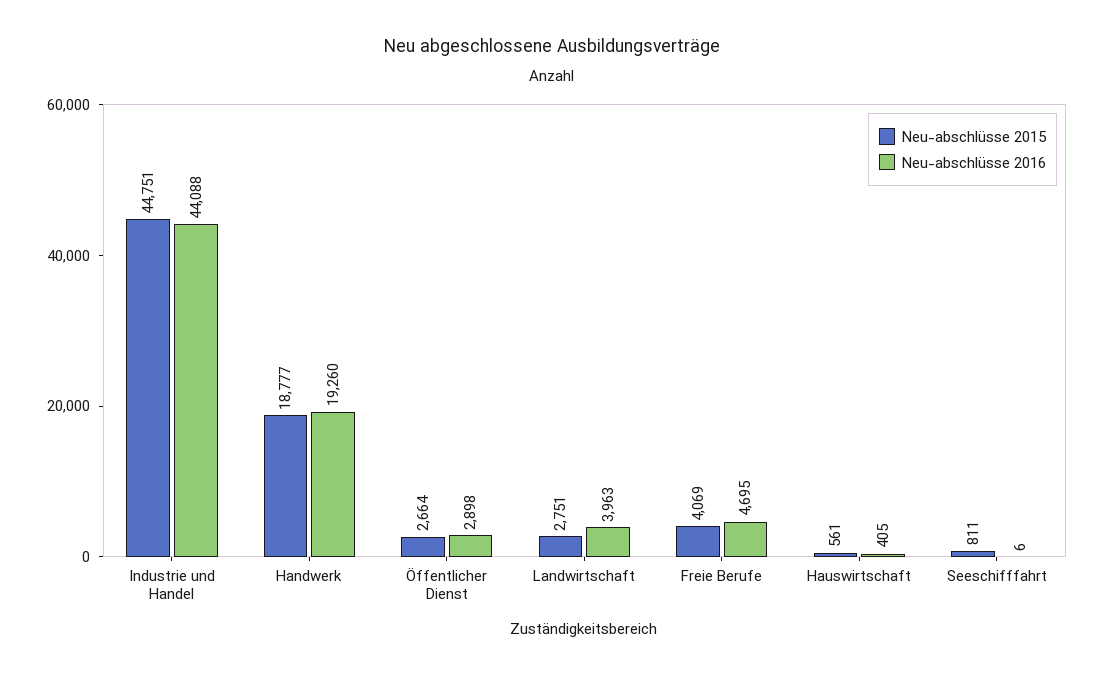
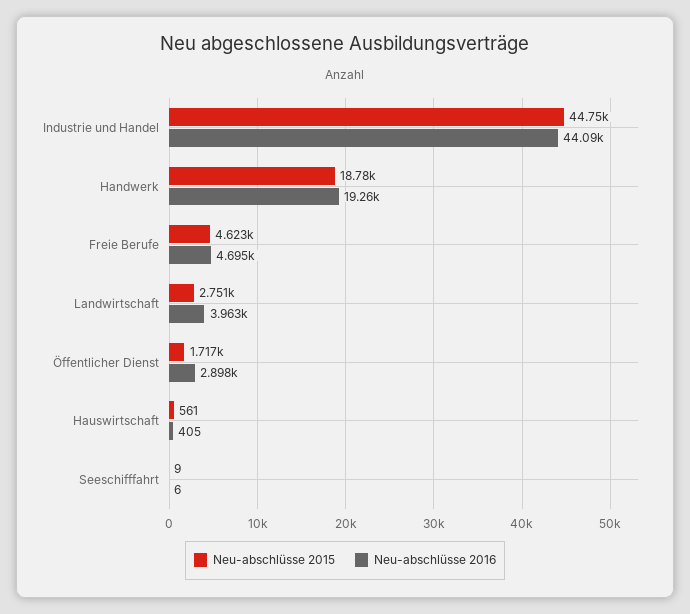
Neu-abschlüsse 2015, Öffentlicher Dienst: 2664 -> 1717
Neu-abschlüsse 2015, Freie Berufe: 4069 -> 4623
Neu-abschlüsse 2015, Seeschifffahrt: 811 -> 9

